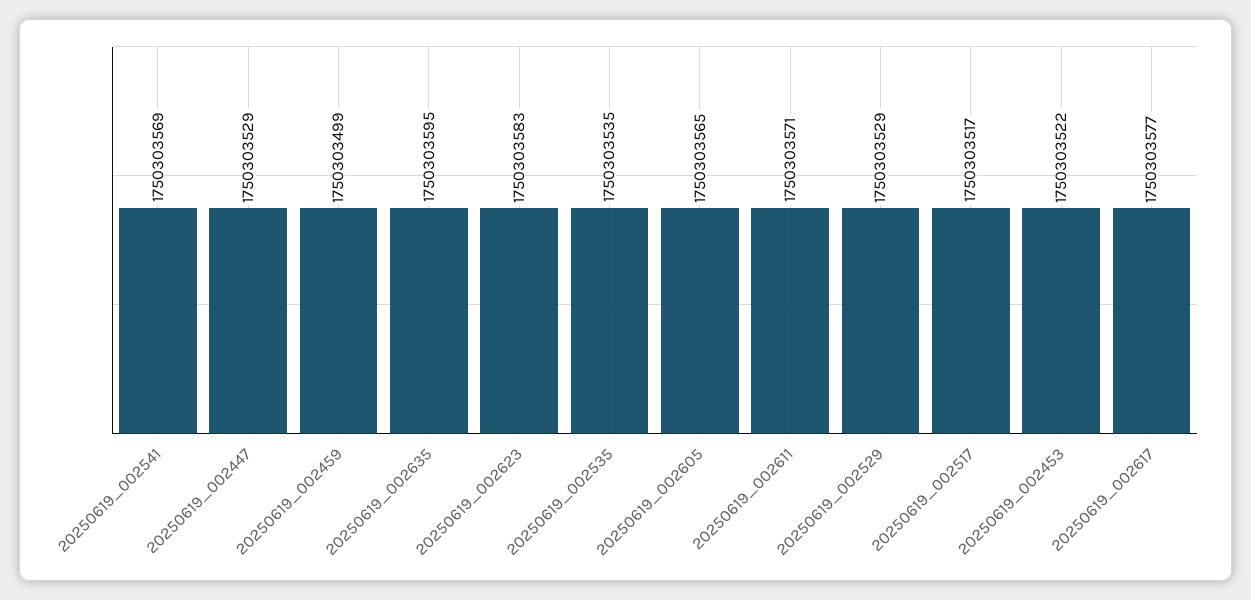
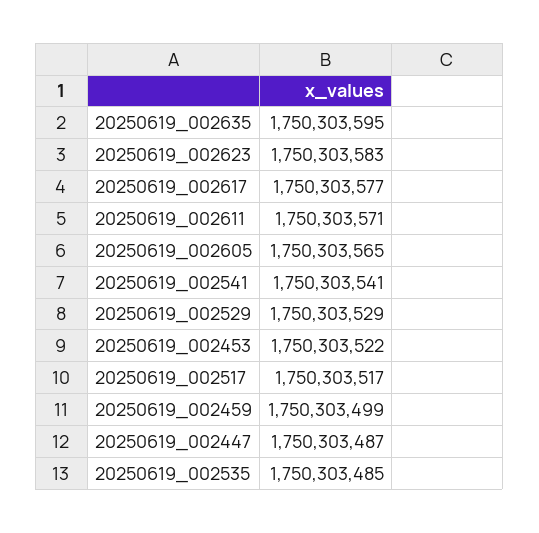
20250619_002541: 1750303569 -> 1750303541
20250619_002447: 1750303529 -> 1750303487
20250619_002535: 1750303535 -> 1750303485

